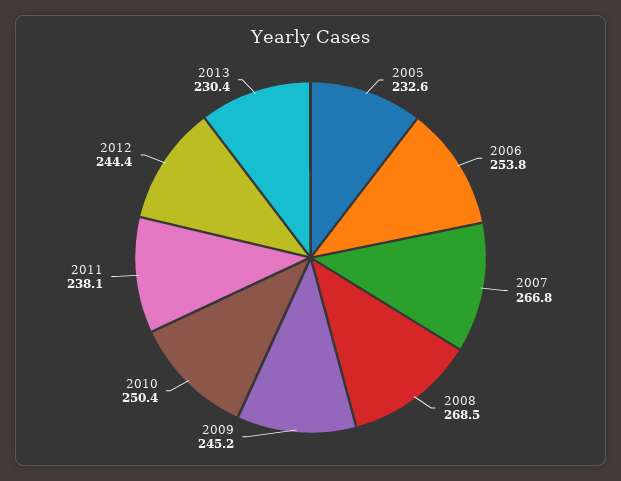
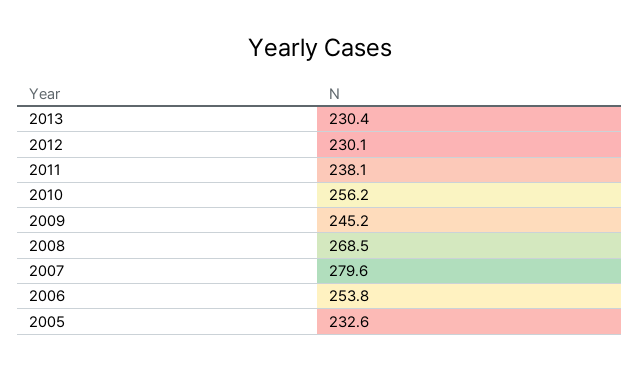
2007: 266.8 -> 279.6
2010: 250.4 -> 256.2
2012: 244.4 -> 230.1

